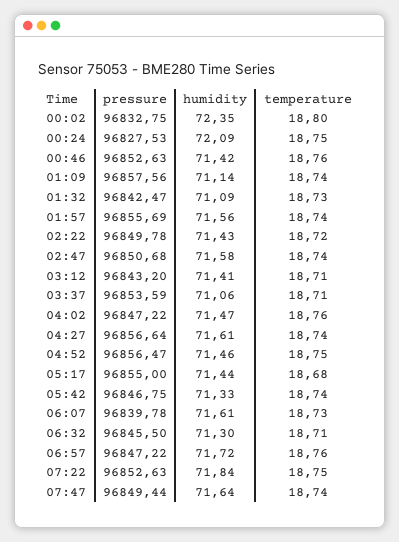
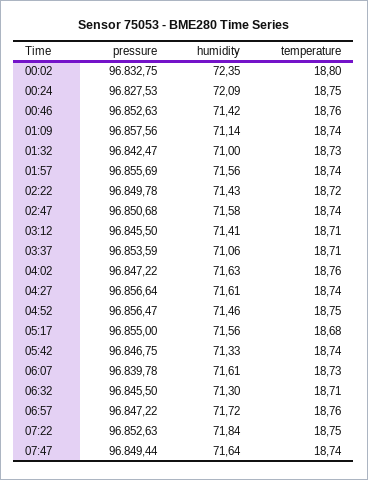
humidity, 01:32: 71.09 -> 71
pressure, 03:12: 96843.2 -> 96845.5
humidity, 04:02: 71.47 -> 71.63
humidity, 05:17: 71.44 -> 71.56

